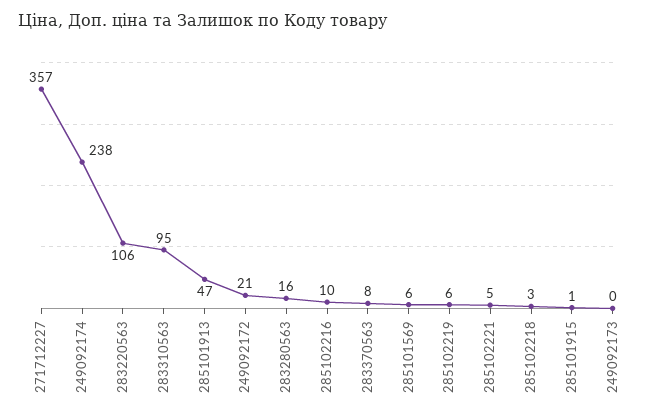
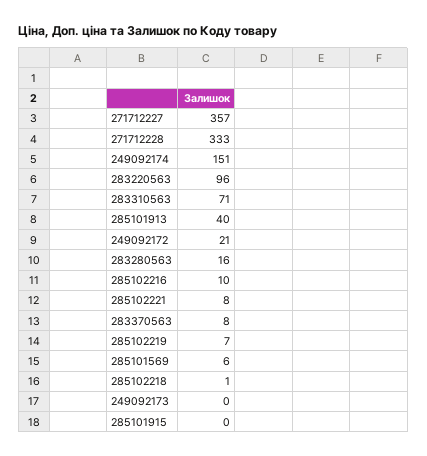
249092174: 238 -> 151
283220563: 106 -> 96
283310563: 95 -> 71
285101913: 47 -> 40
285102219: 6 -> 7
285102221: 5 -> 8
285102218: 3 -> 1
285101915: 1 -> 0
271712228: none -> 333

